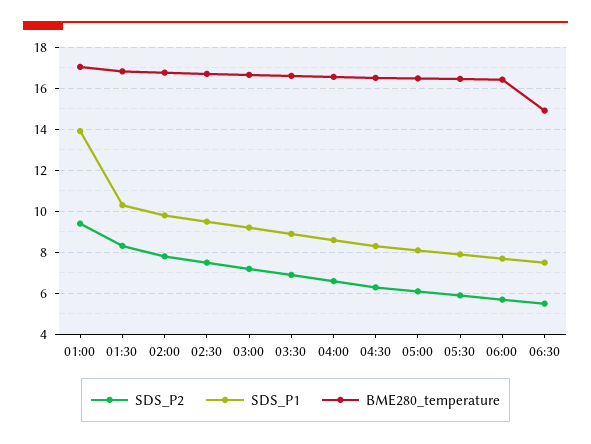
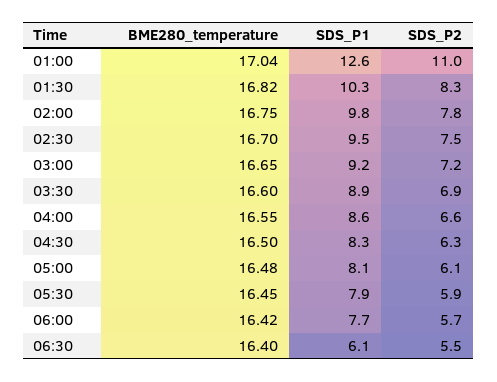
SDS_P2, 01:00: 9.5 -> 11
SDS_P1, 01:00: 14 -> 12.6
SDS_P1, 06:30: 7.5 -> 6.1
BME280_temperature, 06:30: 15 -> 16.4

